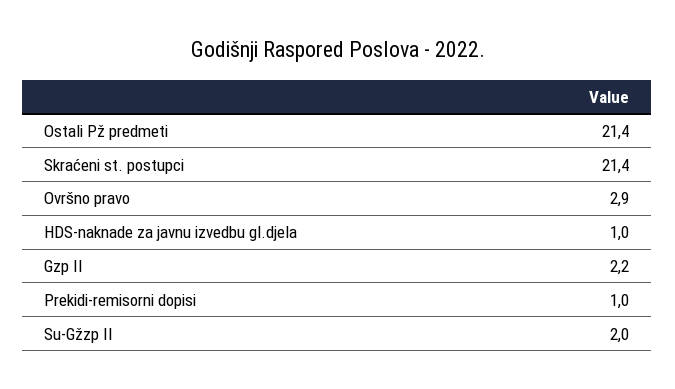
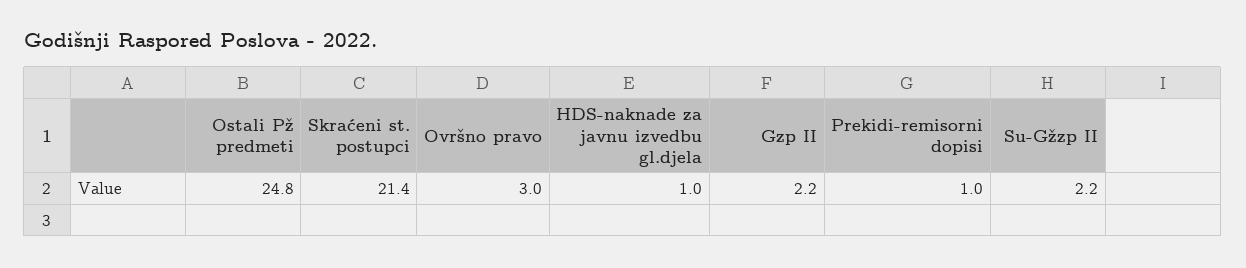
Ostali Pž predmeti: 21.4 -> 24.8
Ovršno pravo: 2.9 -> 3
Su-Gžzp II: 2 -> 2.2

